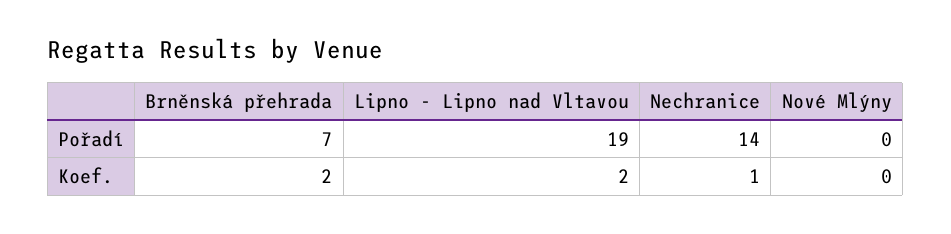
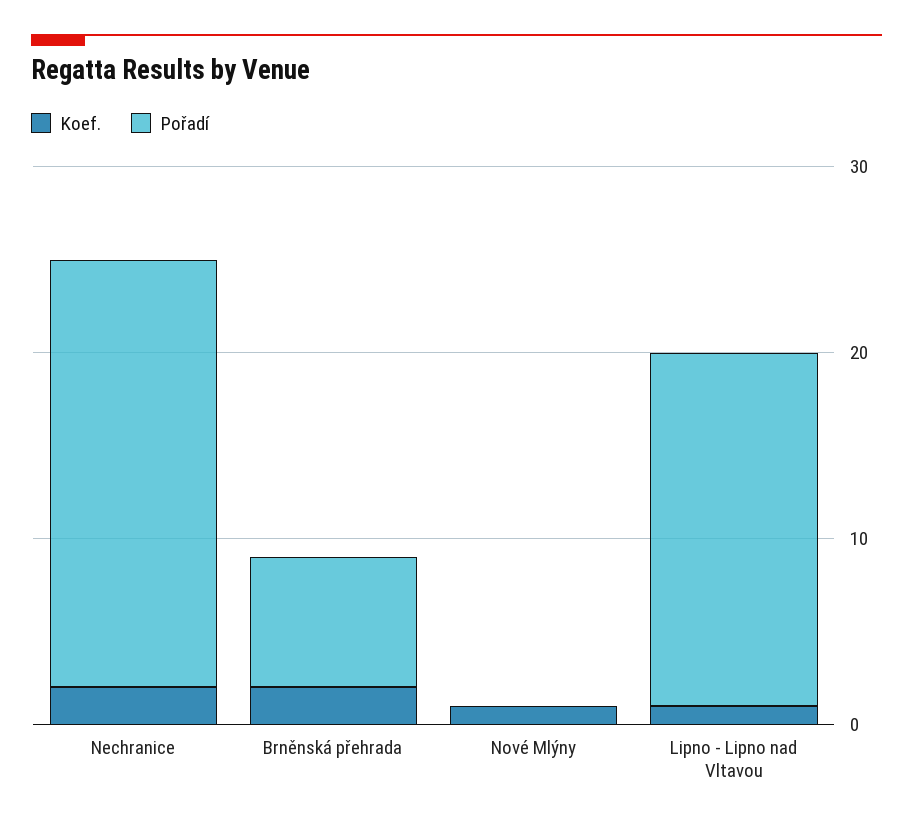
Pořadí, Nechranice: 14 -> 23
Koef., Lipno - Lipno nad Vltavou: 2 -> 1
Koef., Nechranice: 1 -> 2
Koef., Nové Mlýny: 0 -> 1

